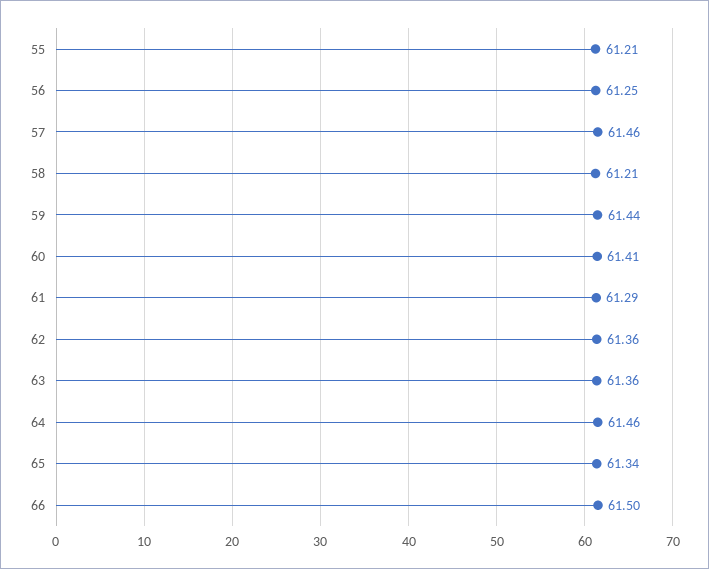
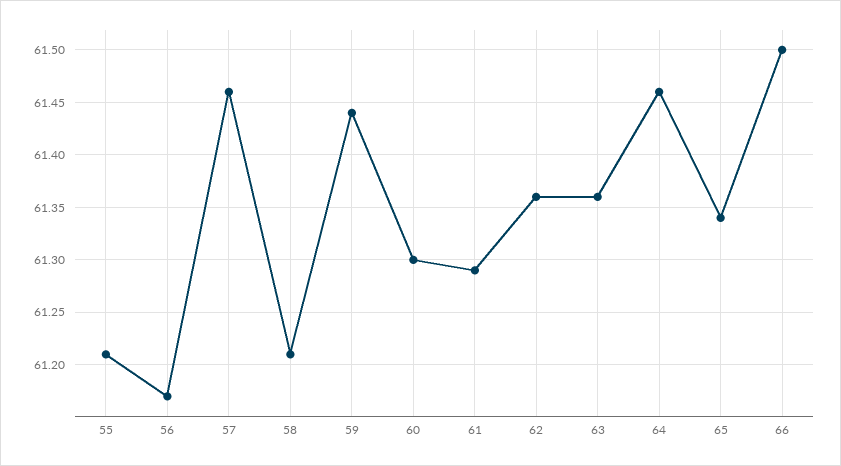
56: 61.25 -> 61.17
60: 61.41 -> 61.3

